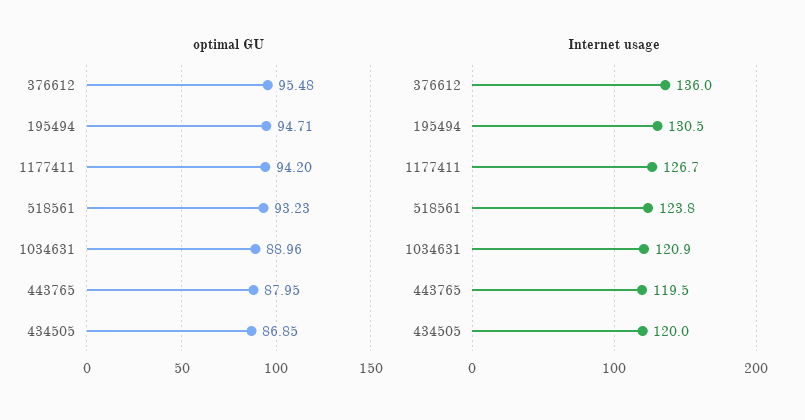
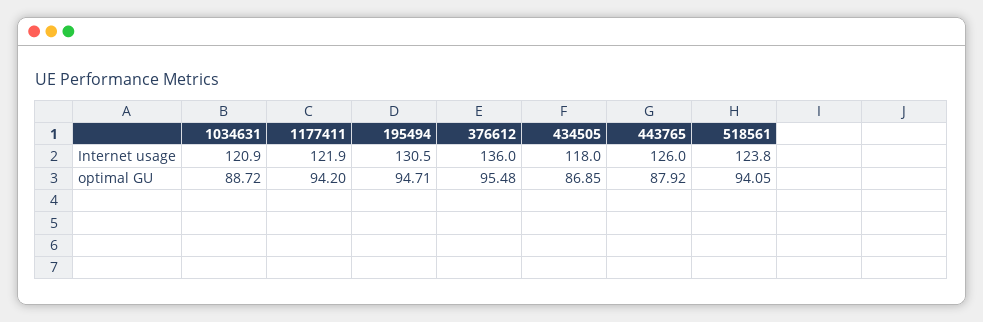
optimal GU, 518561: 93.23 -> 94.05
optimal GU, 1034631: 88.96 -> 88.72
optimal GU, 443765: 87.95 -> 87.92
Internet usage, 1177411: 126.7 -> 121.9
Internet usage, 443765: 119.5 -> 126
Internet usage, 434505: 120 -> 118

